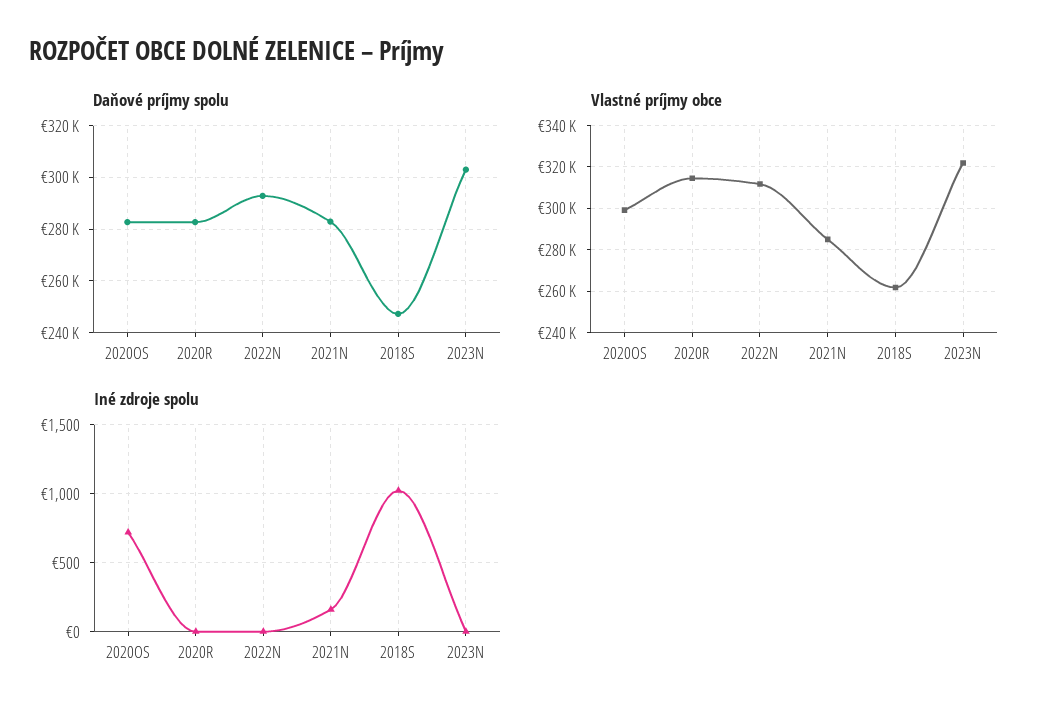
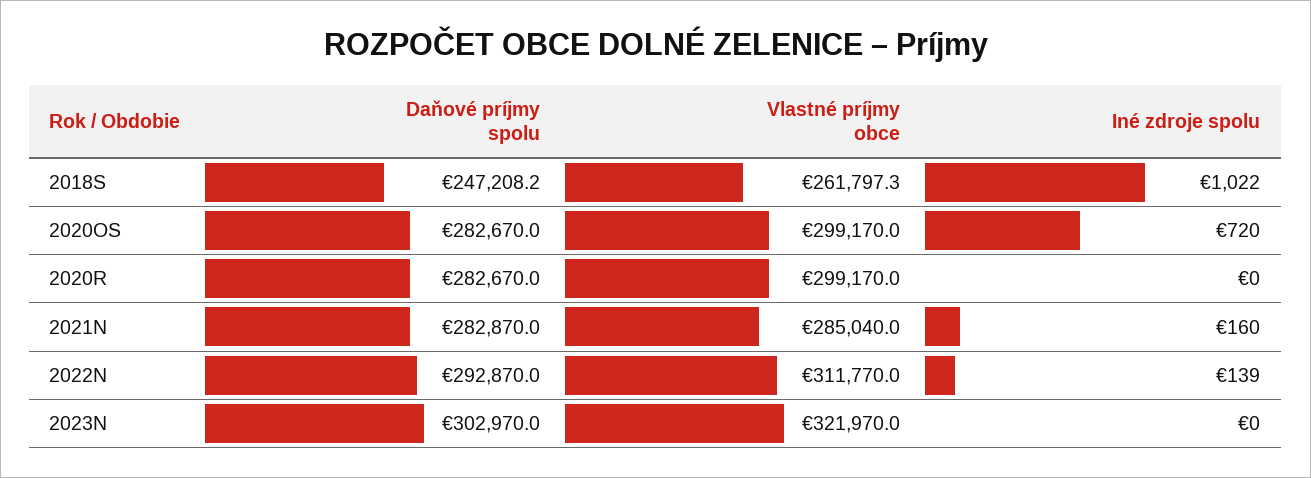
Vlastné príjmy obce, 2020R: 315000 -> 299170
Iné zdroje spolu, 2022N: 0 -> 139

